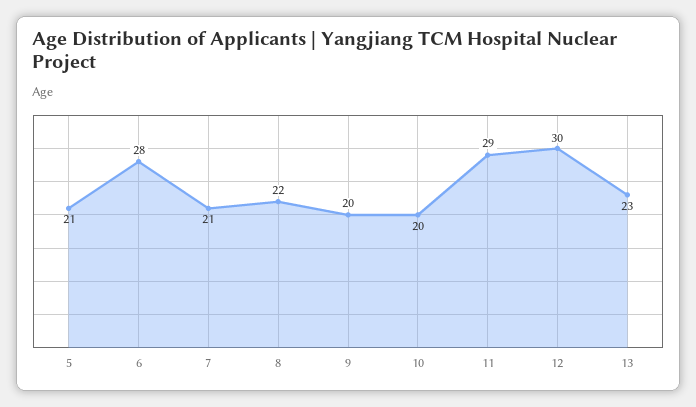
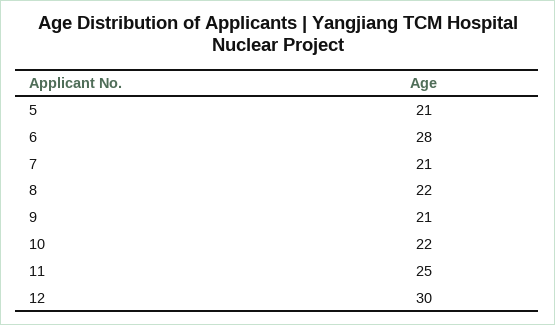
9: 20 -> 21
10: 20 -> 22
11: 29 -> 25
13: 23 -> none

